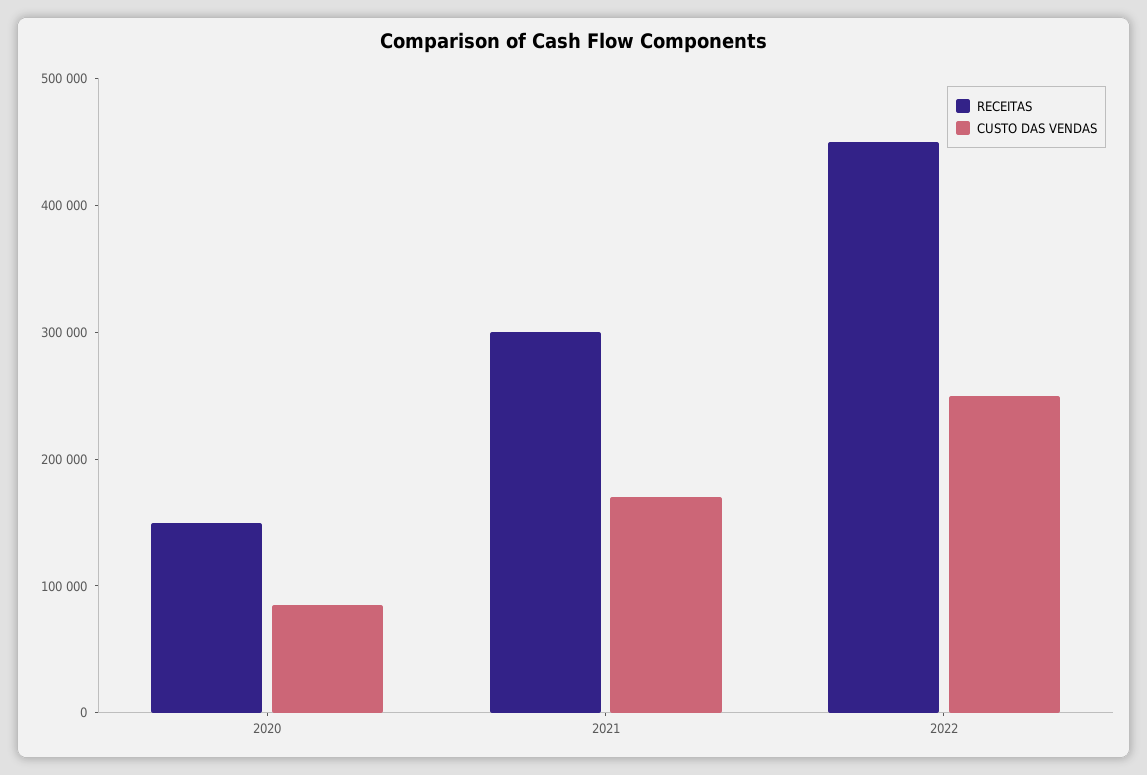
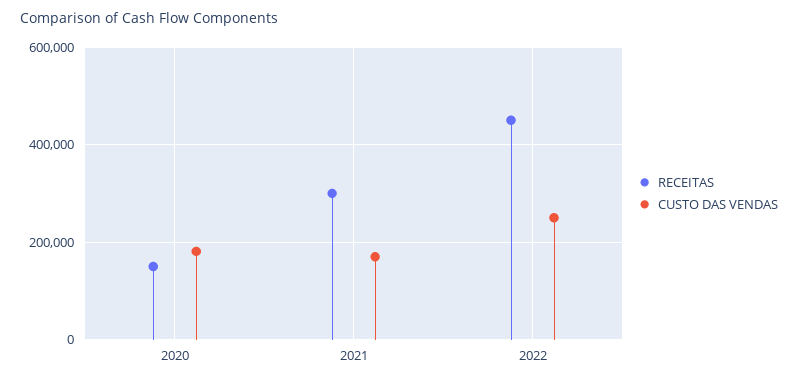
CUSTO DAS VENDAS, 2020: 80000 -> 180000

